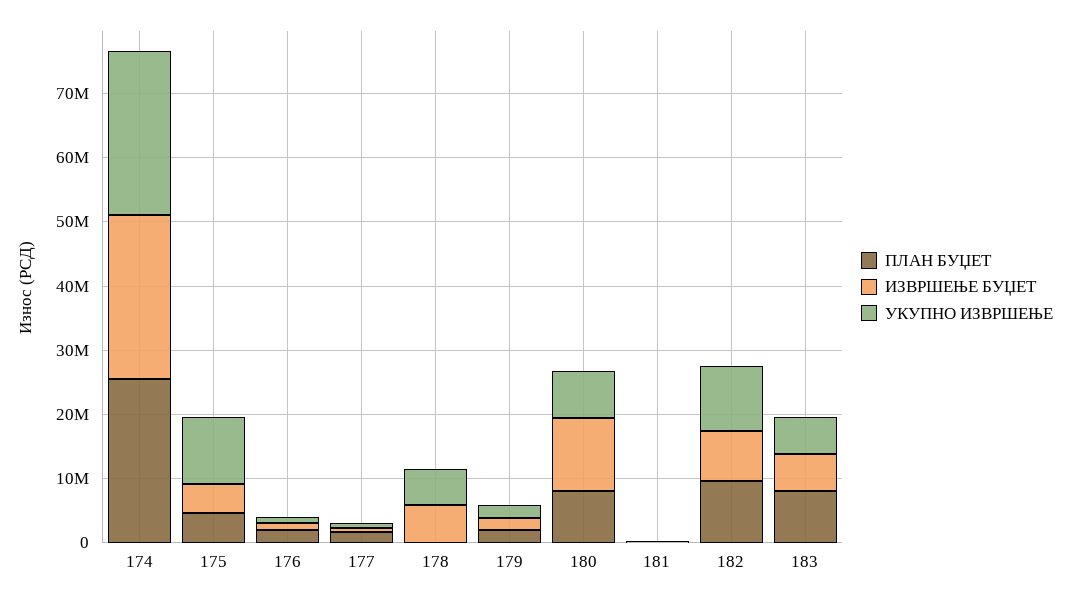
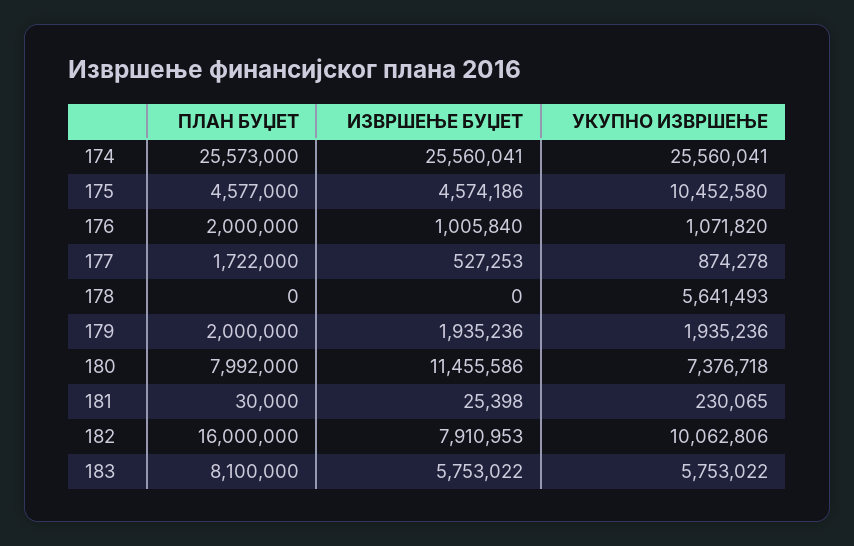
ИЗВРШЕЊЕ БУЏЕТ, 178: 6000000 -> 0
ПЛАН БУЏЕТ, 182: 10000000 -> 16000000

